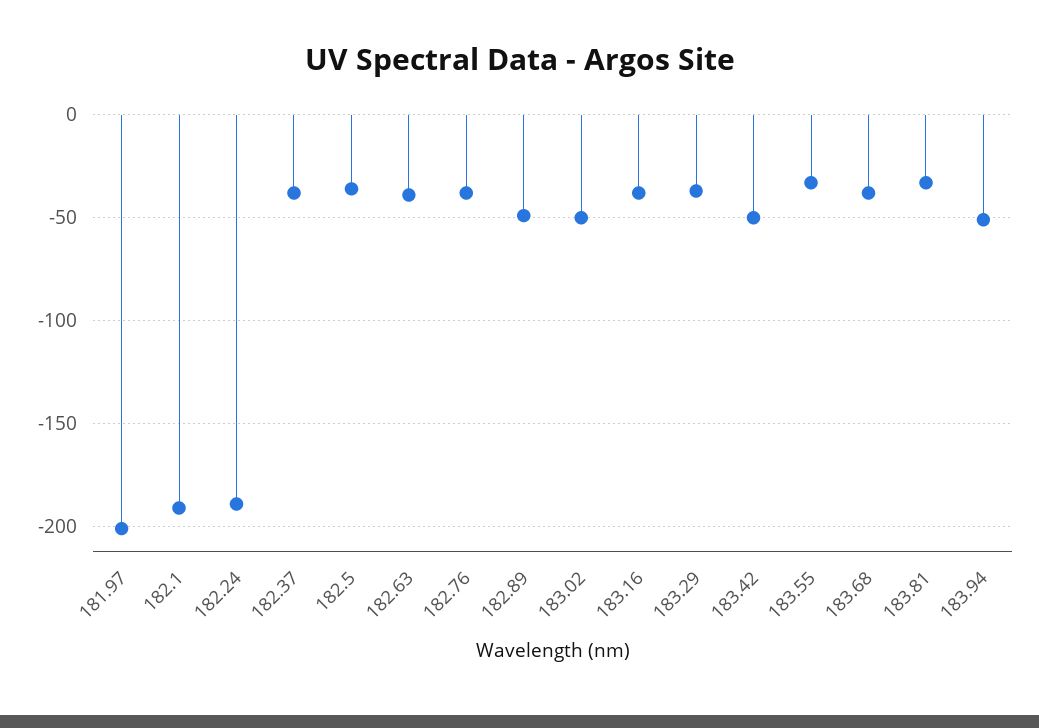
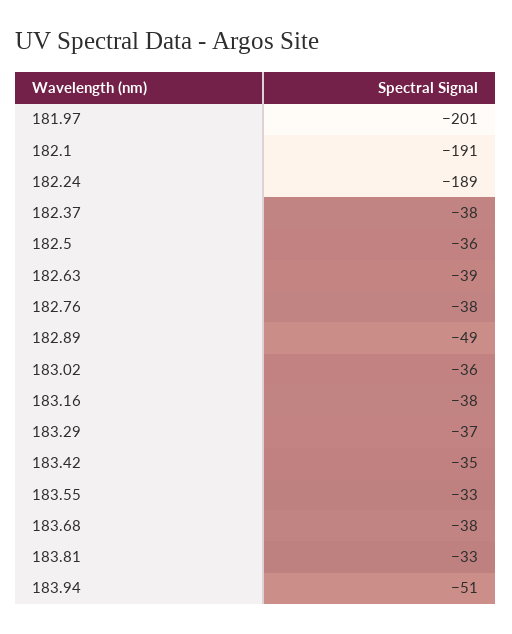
183.02: -50 -> -36
183.42: -50 -> -35

